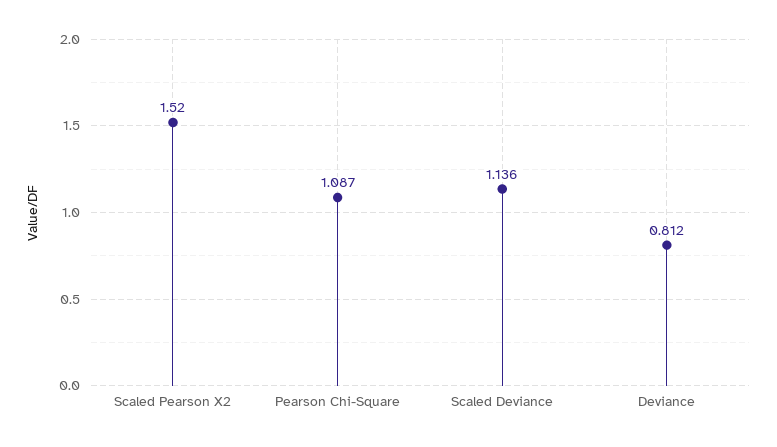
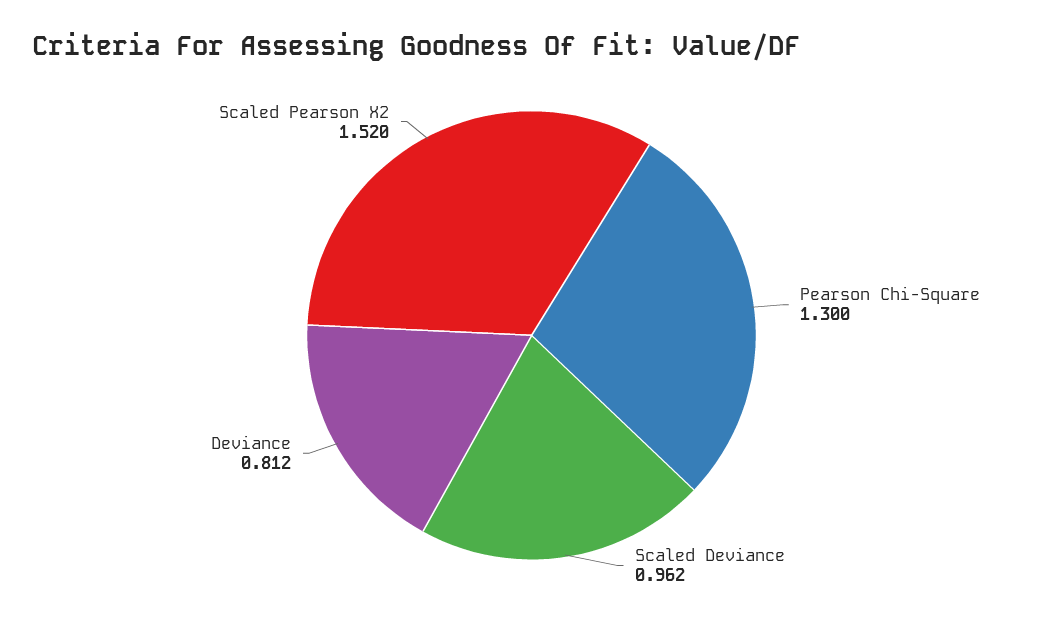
Pearson Chi-Square: 1.087 -> 1.3
Scaled Deviance: 1.136 -> 0.962

